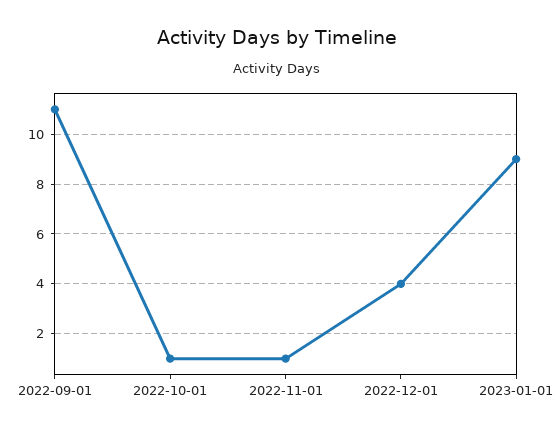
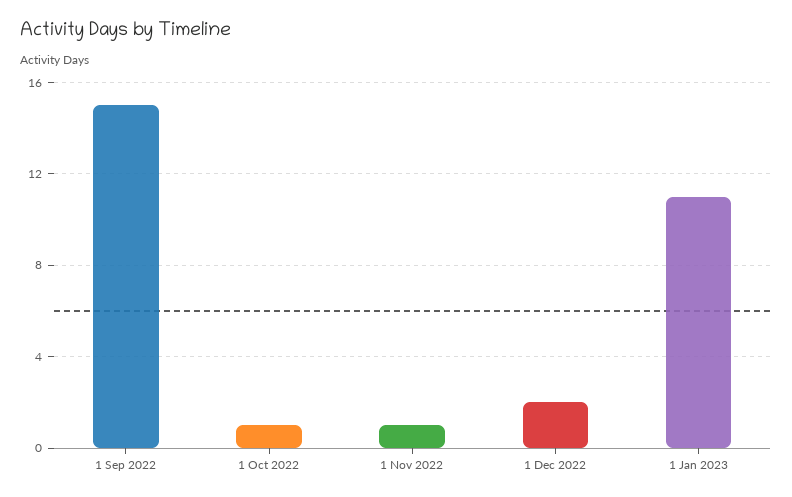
2022-09-01: 11 -> 15
2022-12-01: 4 -> 2
2023-01-01: 9 -> 11

